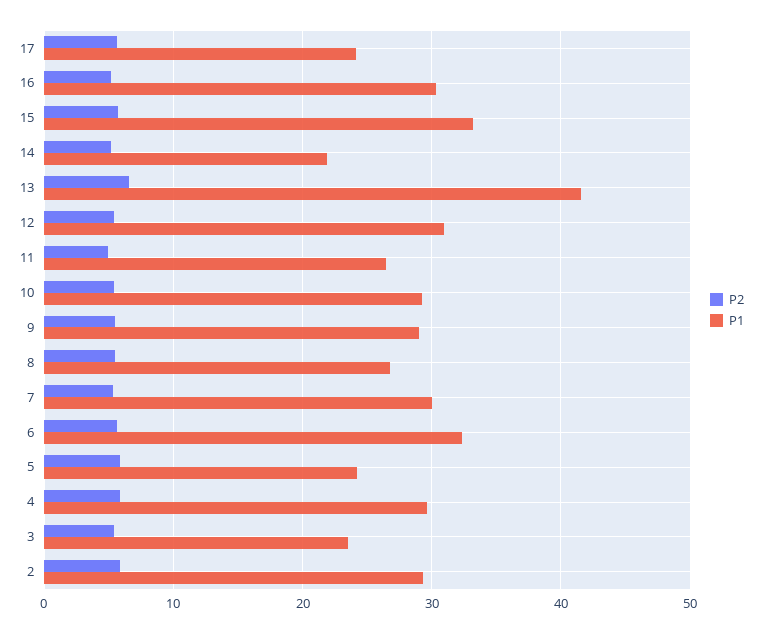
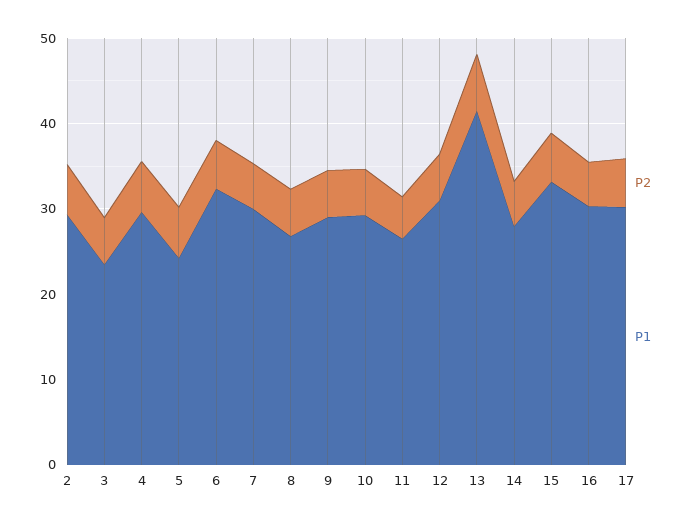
P1, 17: 24 -> 30
P1, 14: 22 -> 28

